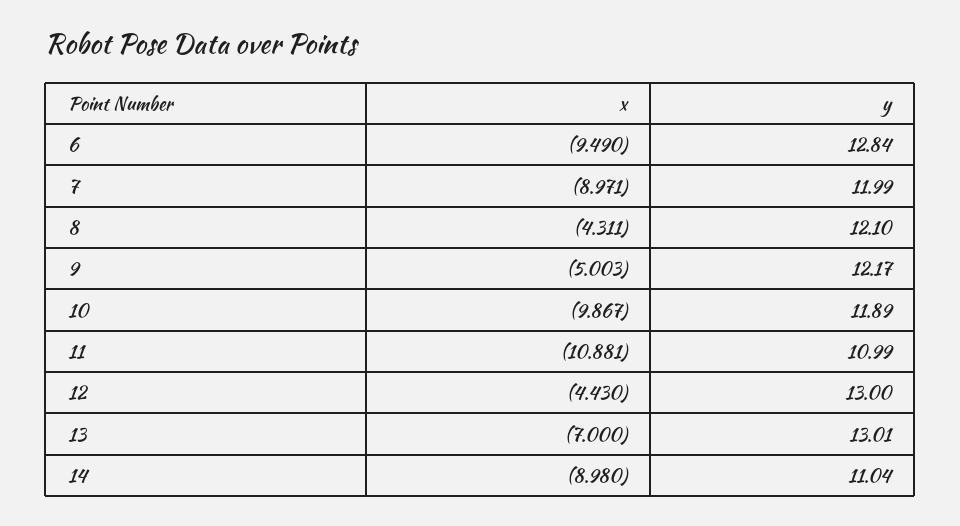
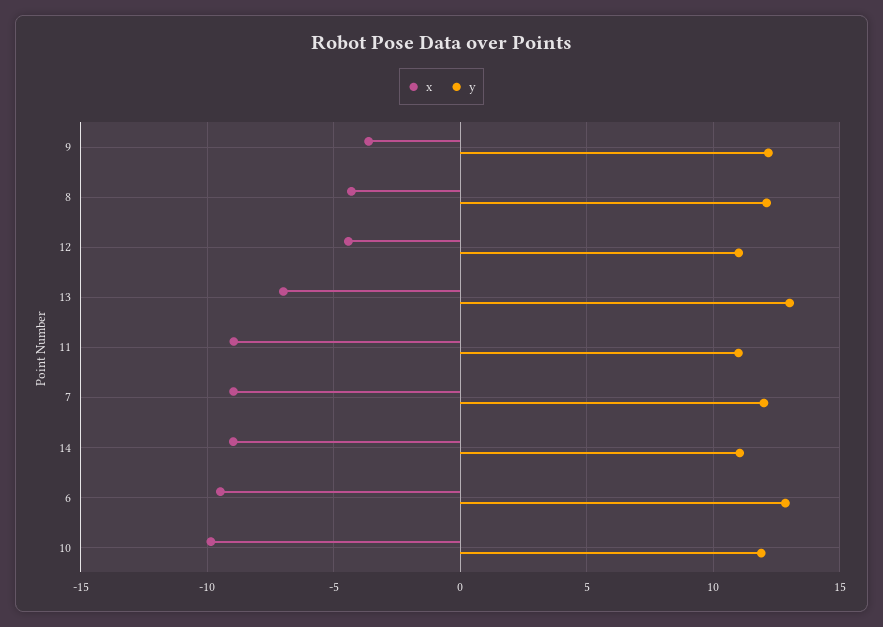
x, 9: -5.003 -> -3.5
x, 11: -10.881 -> -9
y, 12: 13 -> 11

